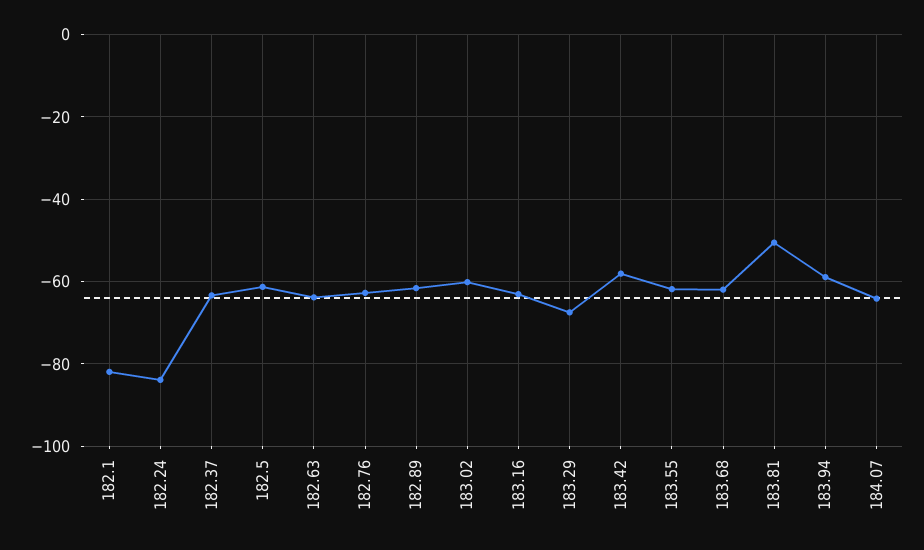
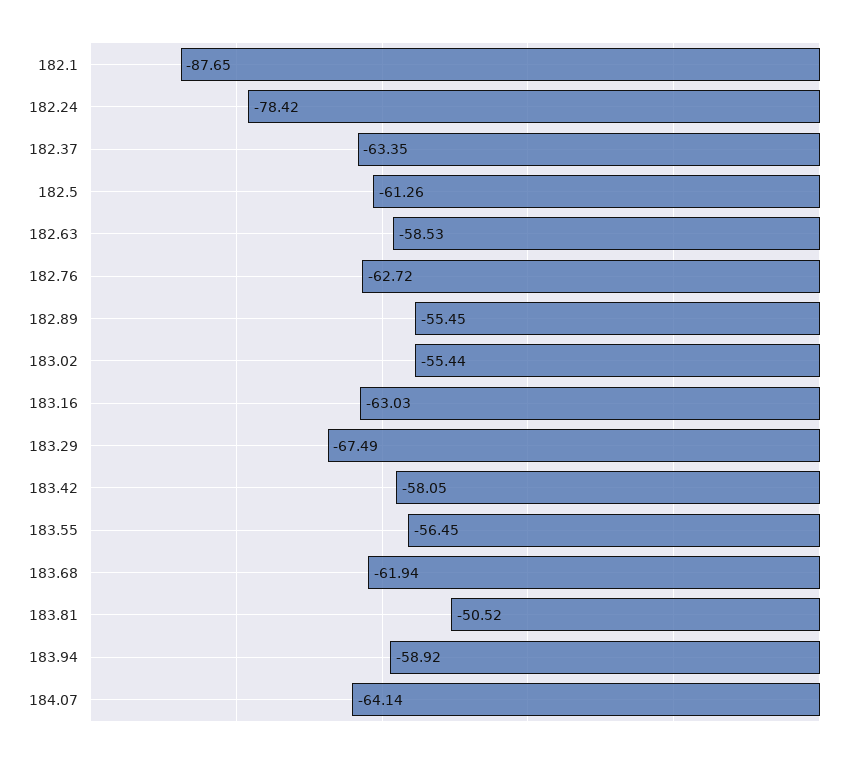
182.1: -82 -> -87.65
182.24: -84 -> -78.42
182.63: -64 -> -58.53
182.89: -62 -> -55.45
183.02: -60 -> -55.44
183.55: -62 -> -56.45

